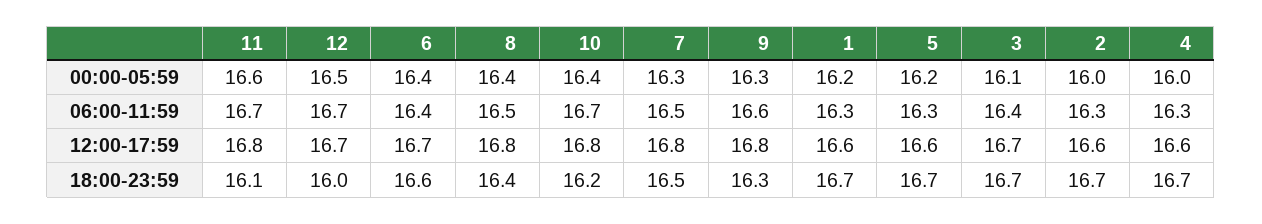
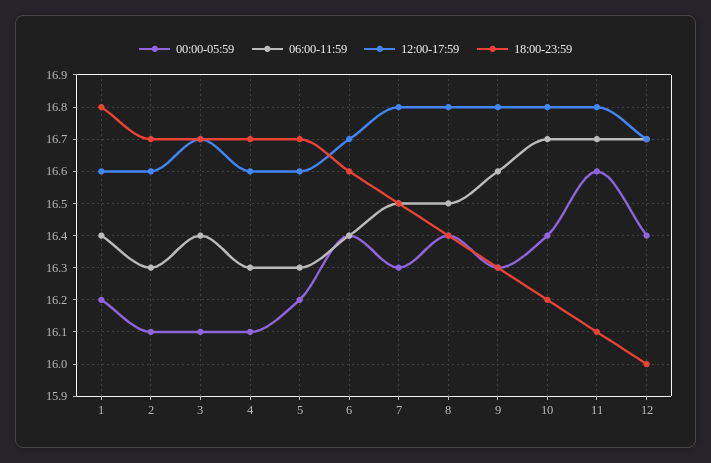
00:00-05:59, 12: 16.5 -> 16.4
00:00-05:59, 2: 16 -> 16.1
00:00-05:59, 4: 16 -> 16.1
06:00-11:59, 1: 16.3 -> 16.4
18:00-23:59, 1: 16.7 -> 16.8

